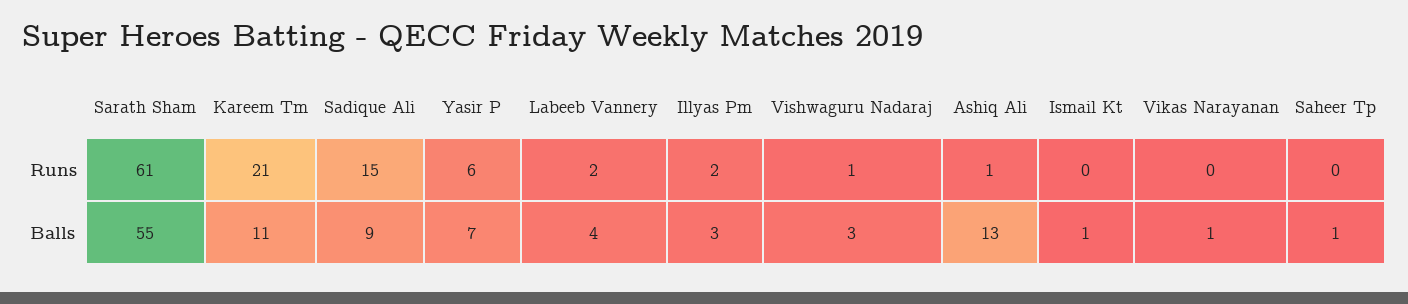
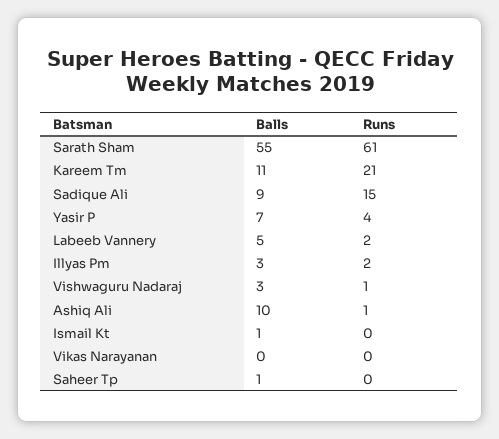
Yasir P, Runs: 6 -> 4
Labeeb Vannery, Balls: 4 -> 5
Ashiq Ali, Balls: 13 -> 10
Vikas Narayanan, Balls: 1 -> 0

